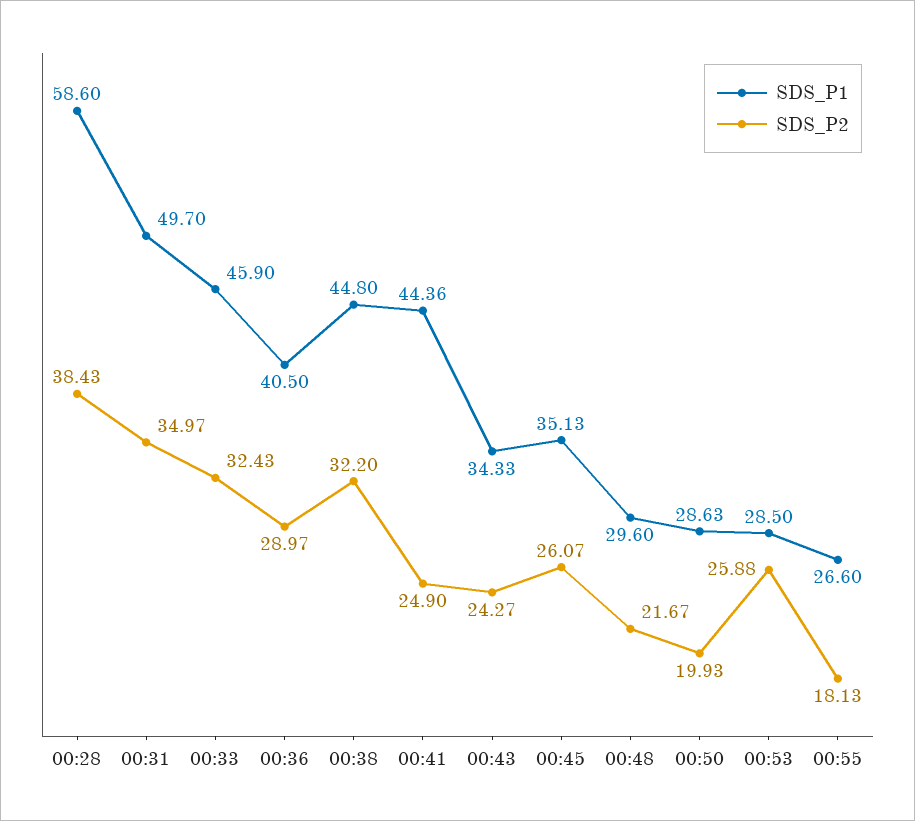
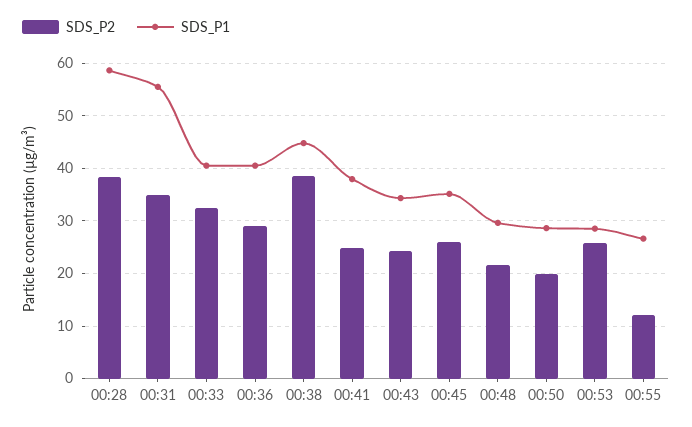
SDS_P1, 00:31: 49.7 -> 56
SDS_P1, 00:33: 45.9 -> 40
SDS_P2, 00:38: 32.2 -> 38
SDS_P1, 00:41: 44.36 -> 38
SDS_P2, 00:55: 18.13 -> 12

